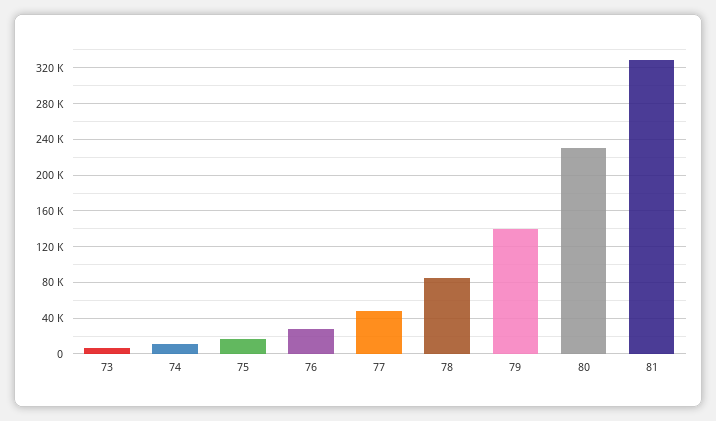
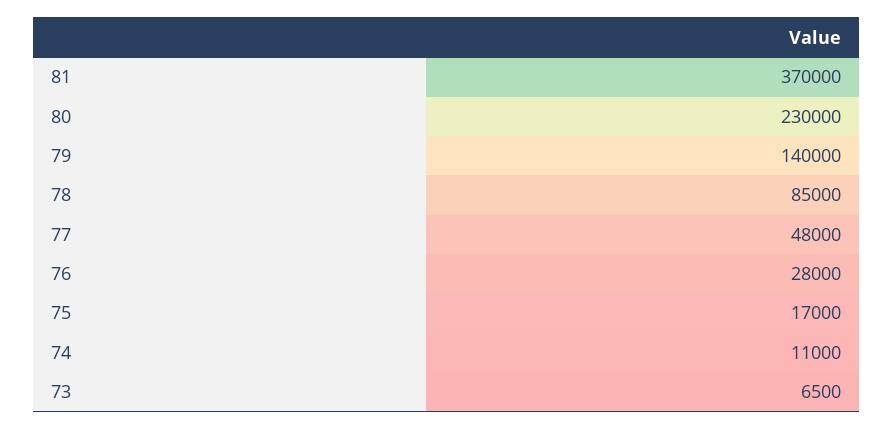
81: 330000 -> 370000

